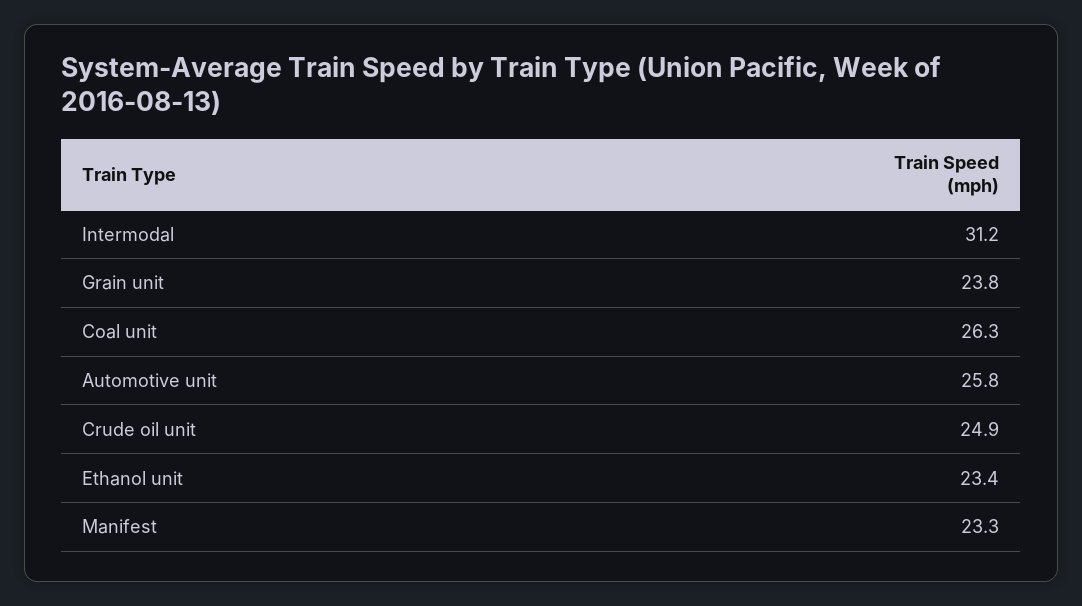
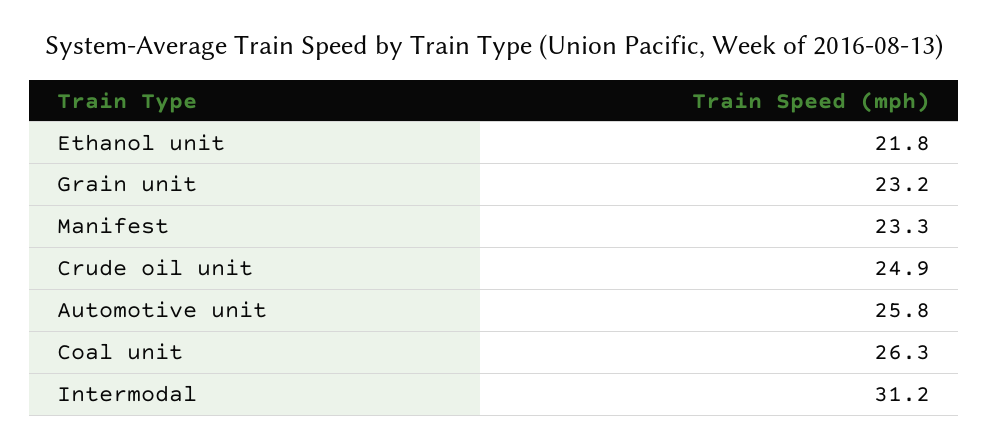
Grain unit: 23.8 -> 23.2
Ethanol unit: 23.4 -> 21.8

